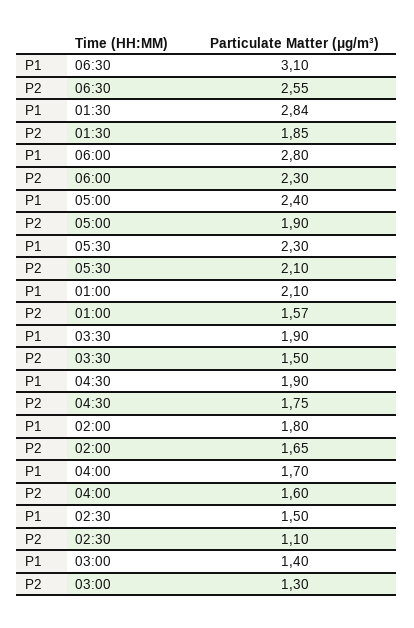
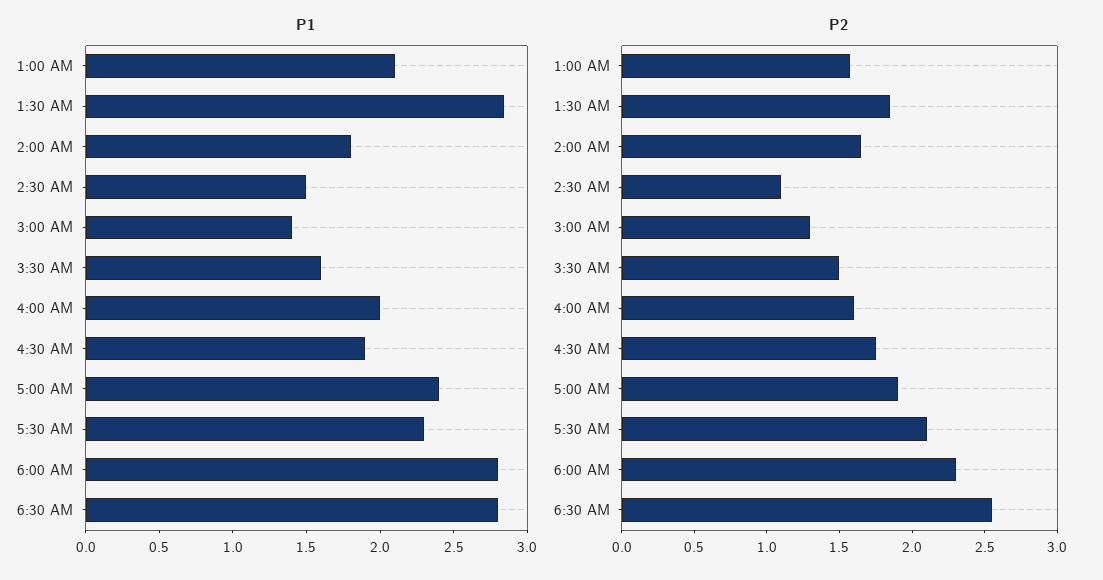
P1, 06:30: 3.1 -> 2.8
P1, 03:30: 1.9 -> 1.6
P1, 04:00: 1.7 -> 2

